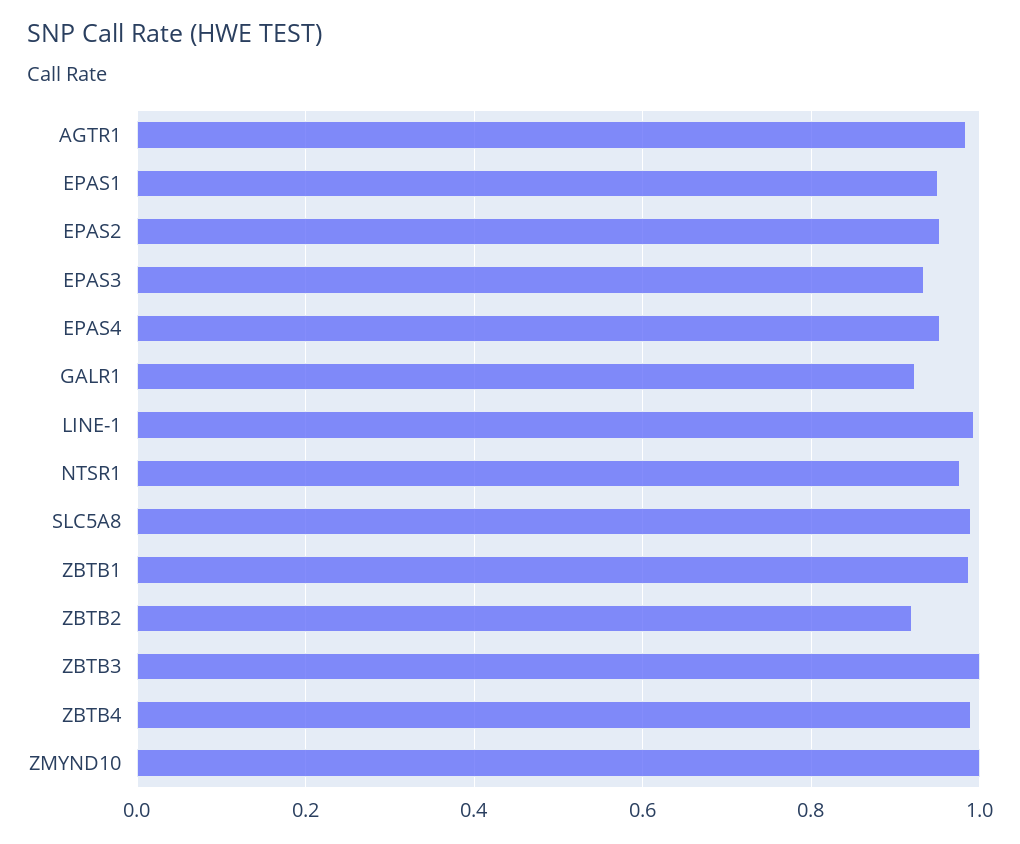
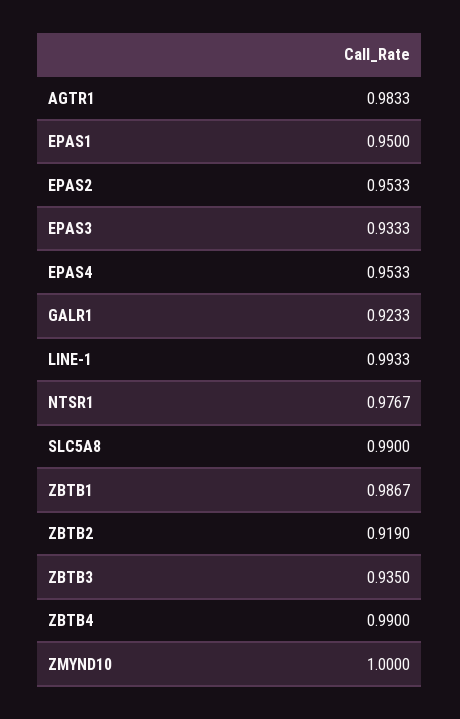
ZBTB3: 1 -> 0.935

